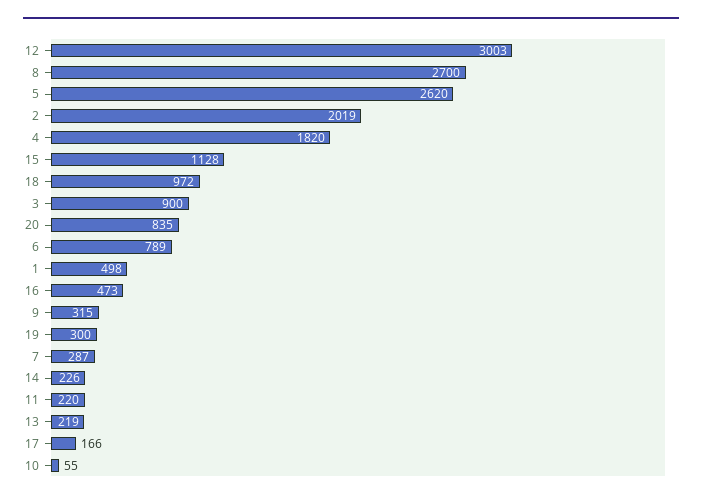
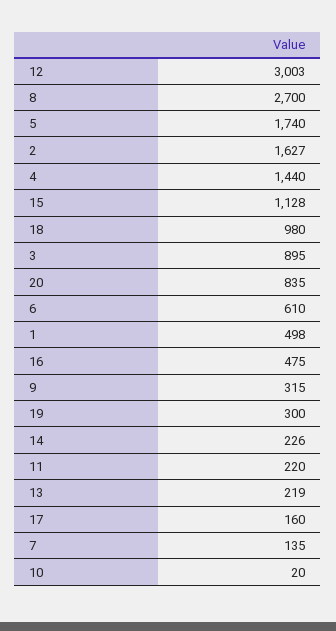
5: 2620 -> 1740
2: 2019 -> 1627
4: 1820 -> 1440
18: 972 -> 980
3: 900 -> 895
6: 789 -> 610
16: 473 -> 475
7: 287 -> 135
17: 166 -> 160
10: 55 -> 20

